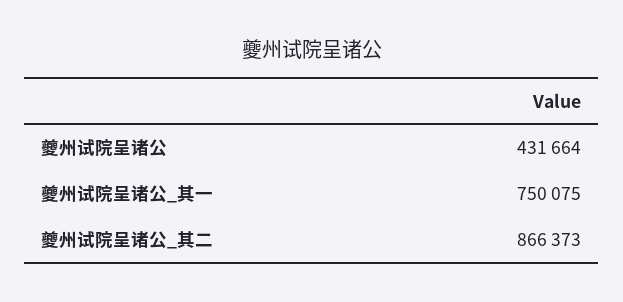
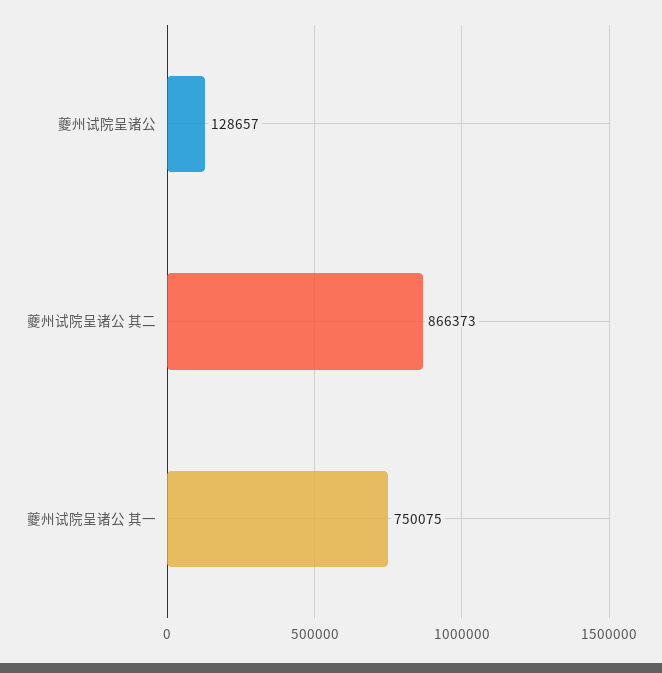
夔州试院呈诸公: 431664 -> 128657

